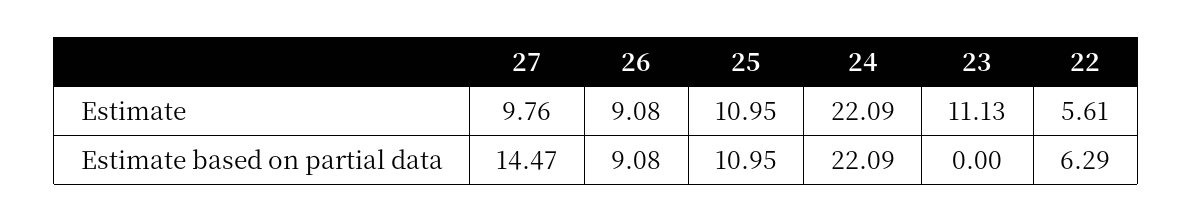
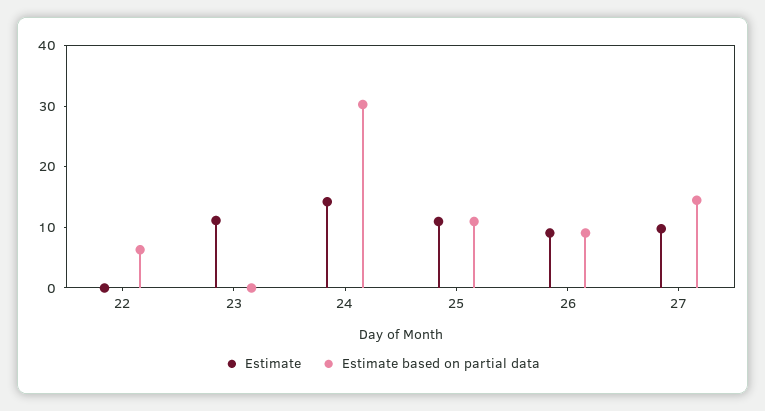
Estimate, 24: 22.09 -> 14
Estimate, 22: 5.61 -> 0
Estimate based on partial data, 24: 22.09 -> 30

